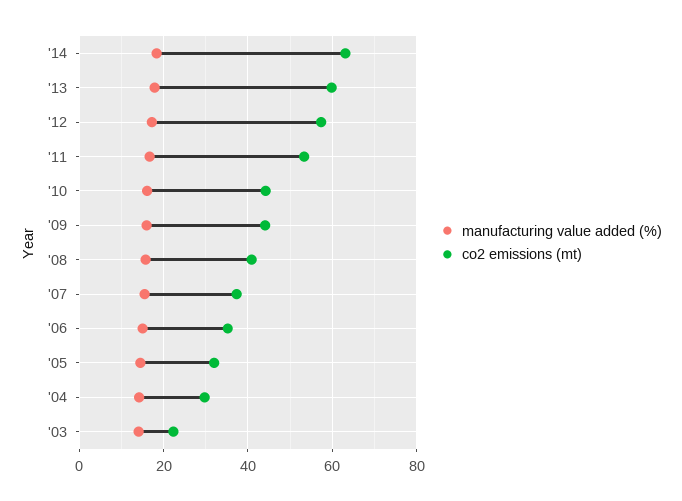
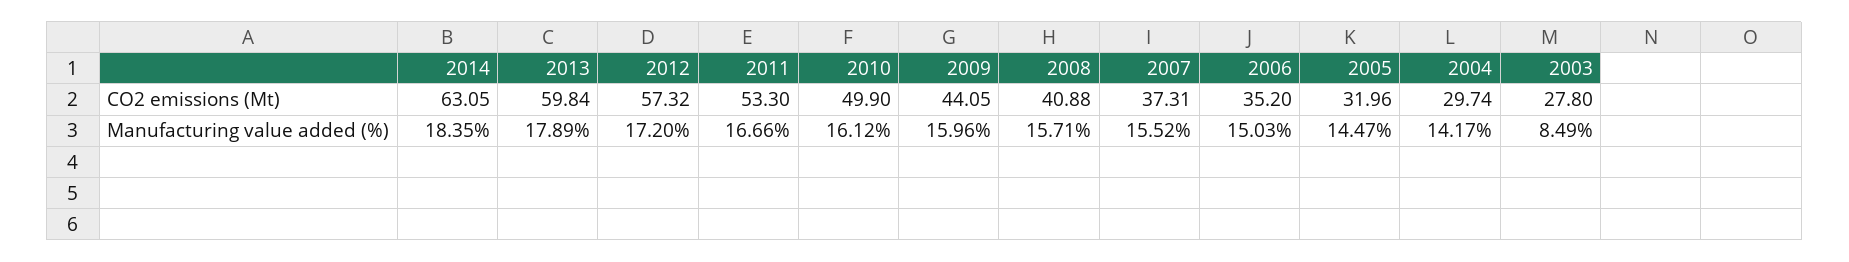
co2 emissions (mt), '10: 44 -> 49.9
manufacturing value added (%), '03: 14 -> 8.49
co2 emissions (mt), '03: 22 -> 27.8

